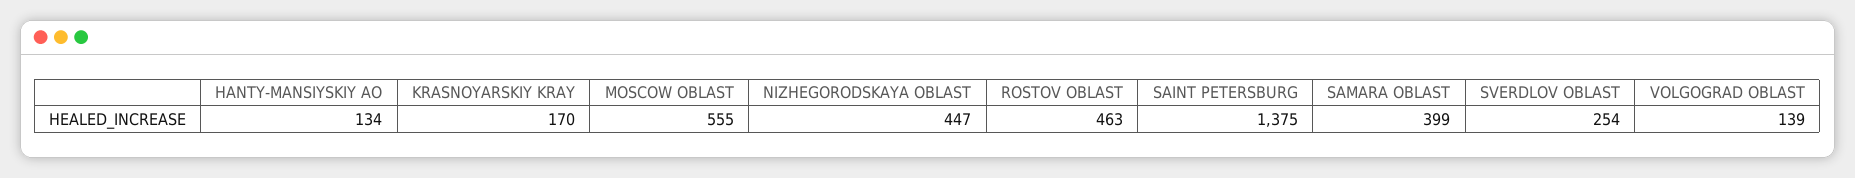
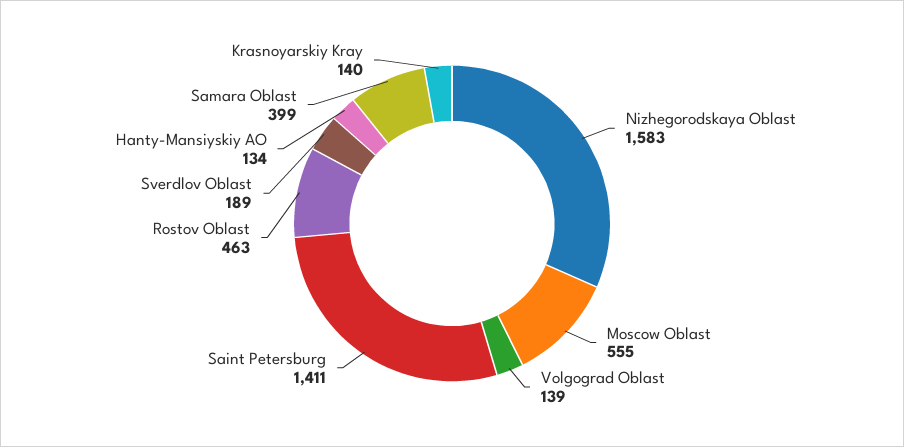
KRASNOYARSKIY KRAY: 170 -> 140
NIZHEGORODSKAYA OBLAST: 447 -> 1583
SAINT PETERSBURG: 1375 -> 1411
SVERDLOV OBLAST: 254 -> 189

